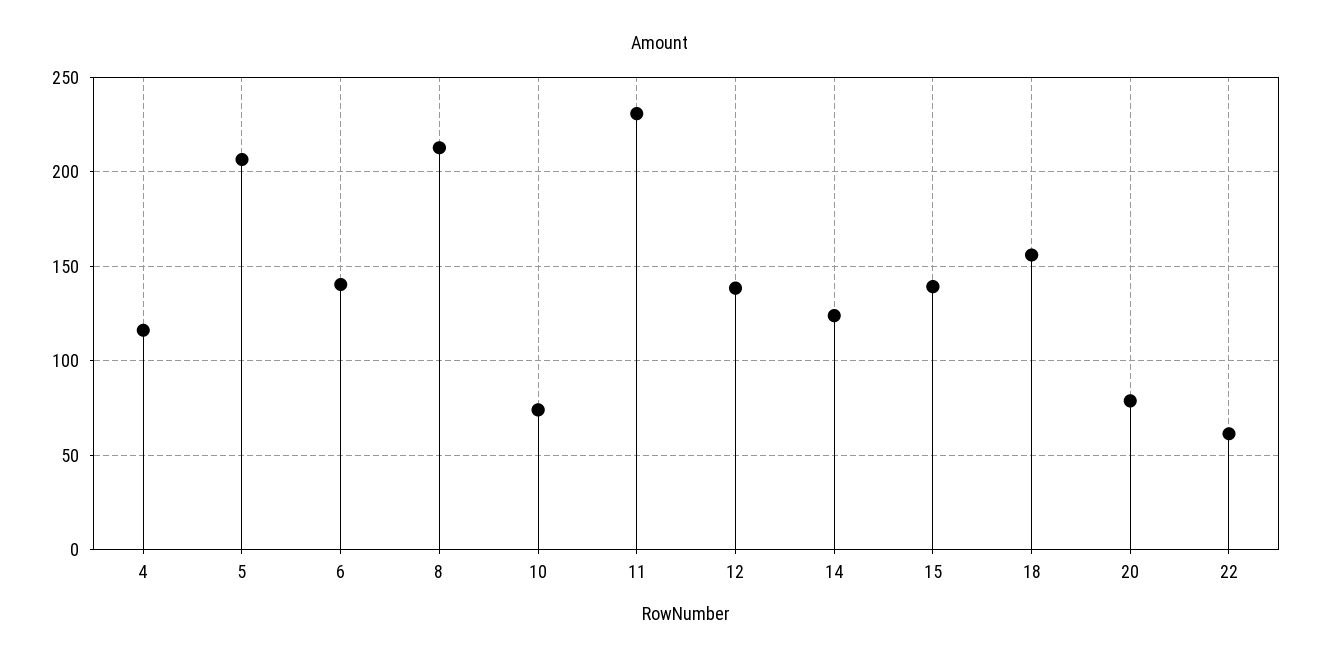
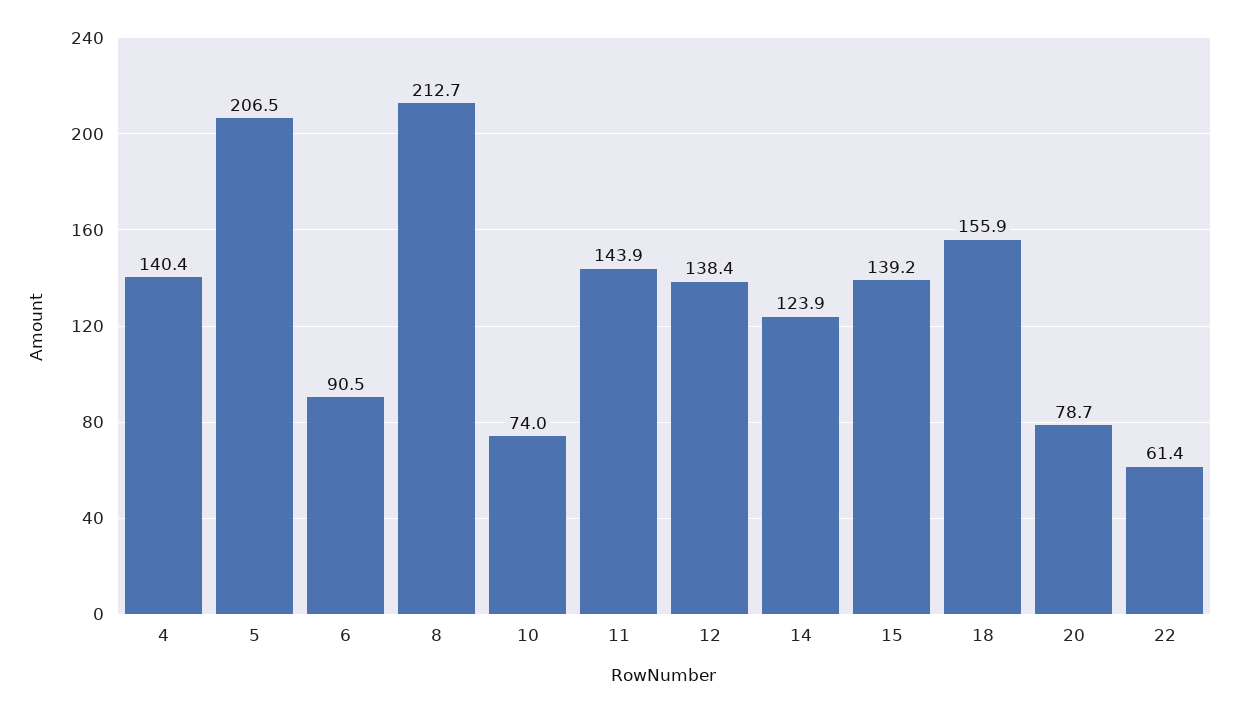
4: 115 -> 140.4
6: 140 -> 90.5
11: 230 -> 143.9

